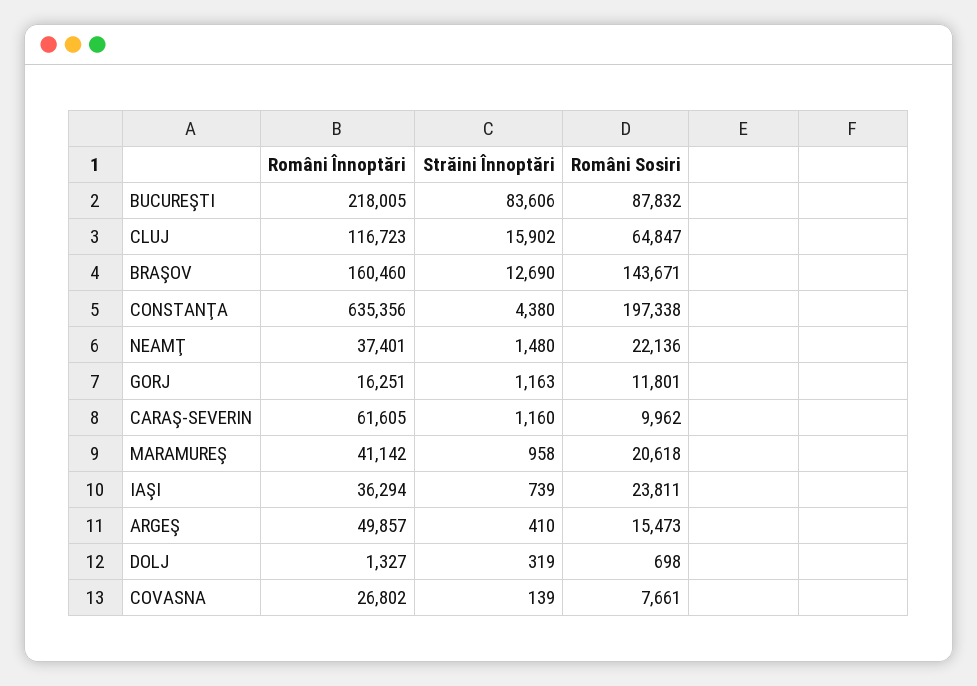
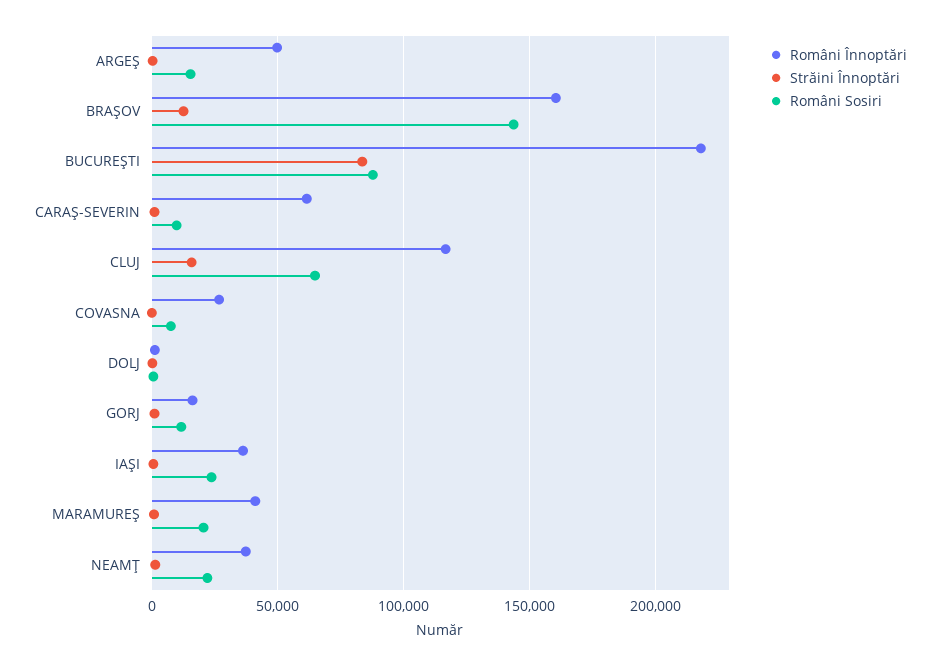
Români Înnoptări, CONSTANŢA: 635356 -> none
Străini Înnoptări, CONSTANŢA: 4380 -> none
Români Sosiri, CONSTANŢA: 197338 -> none

